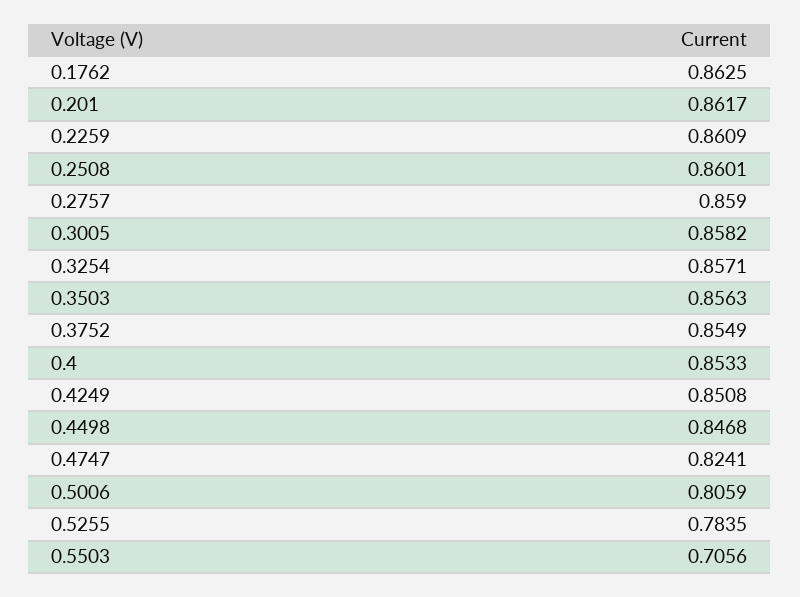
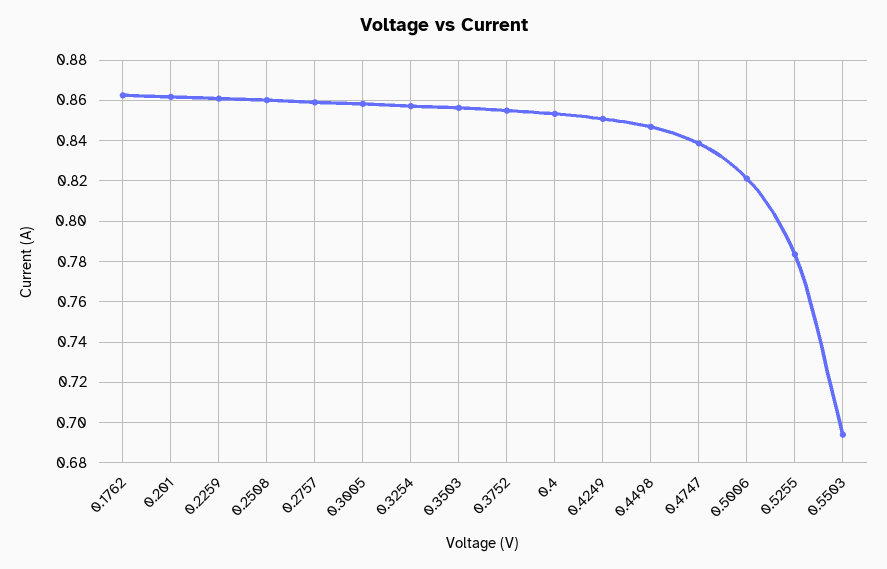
0.4747: 0.8241 -> 0.84
0.5006: 0.8059 -> 0.82
0.5503: 0.7056 -> 0.695

